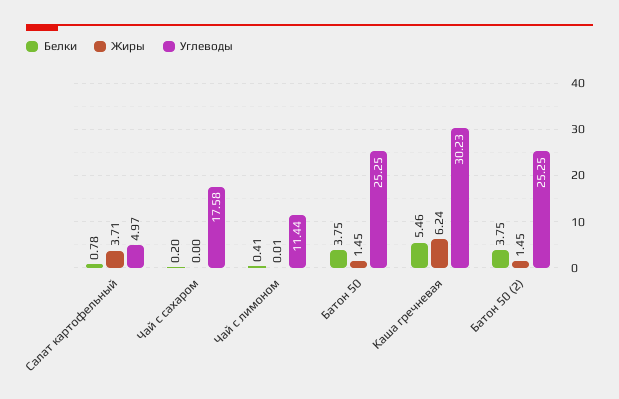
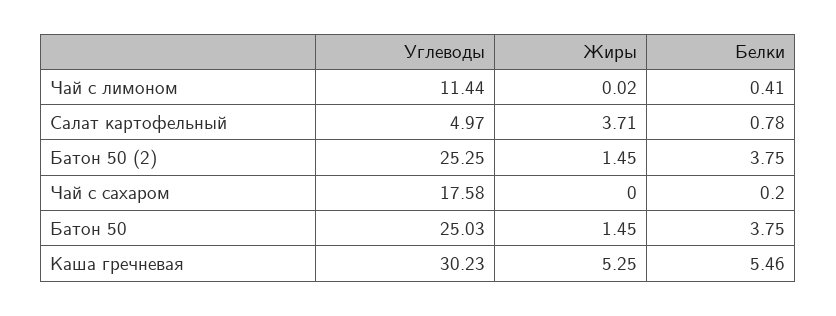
Жиры, Чай с лимоном: 0.01 -> 0.02
Углеводы, Батон 50: 25.25 -> 25.03
Жиры, Каша гречневая: 6.24 -> 5.25

